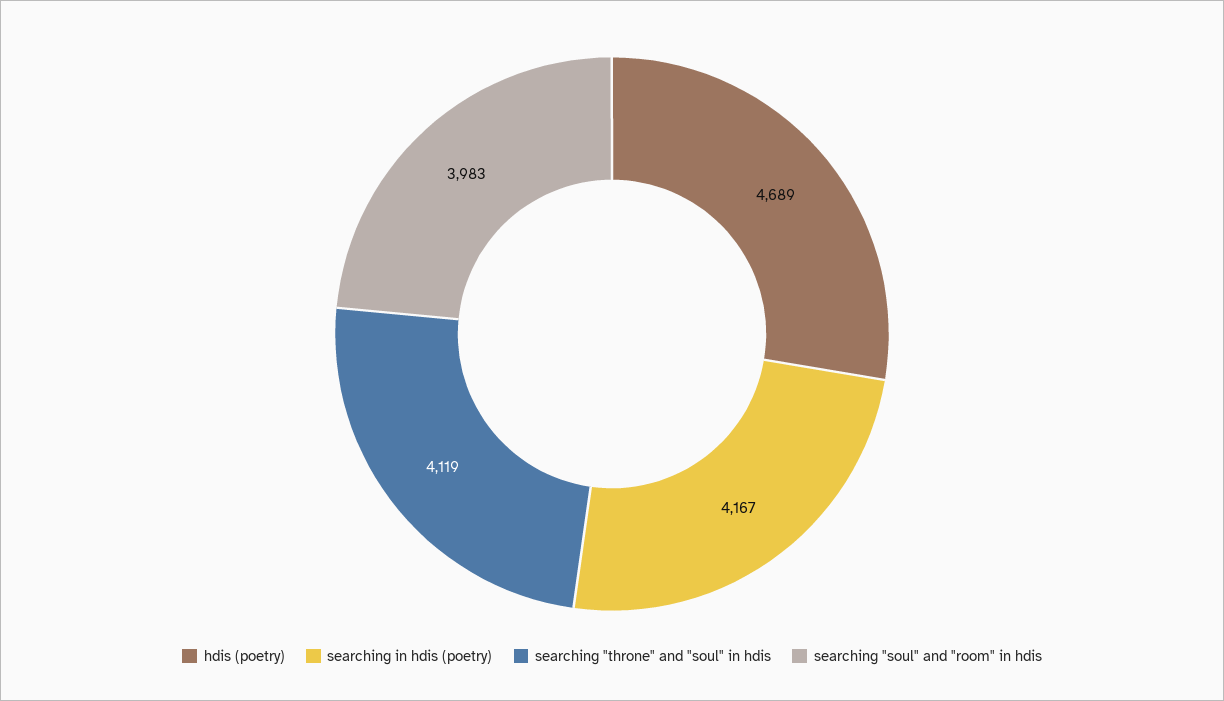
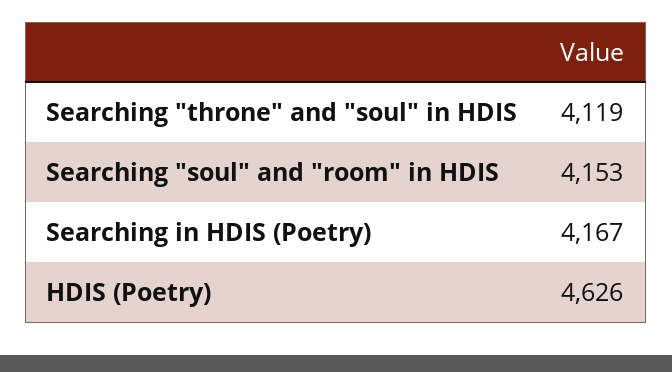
hdis (poetry): 4689 -> 4626
searching "soul" and "room" in hdis: 3983 -> 4153

